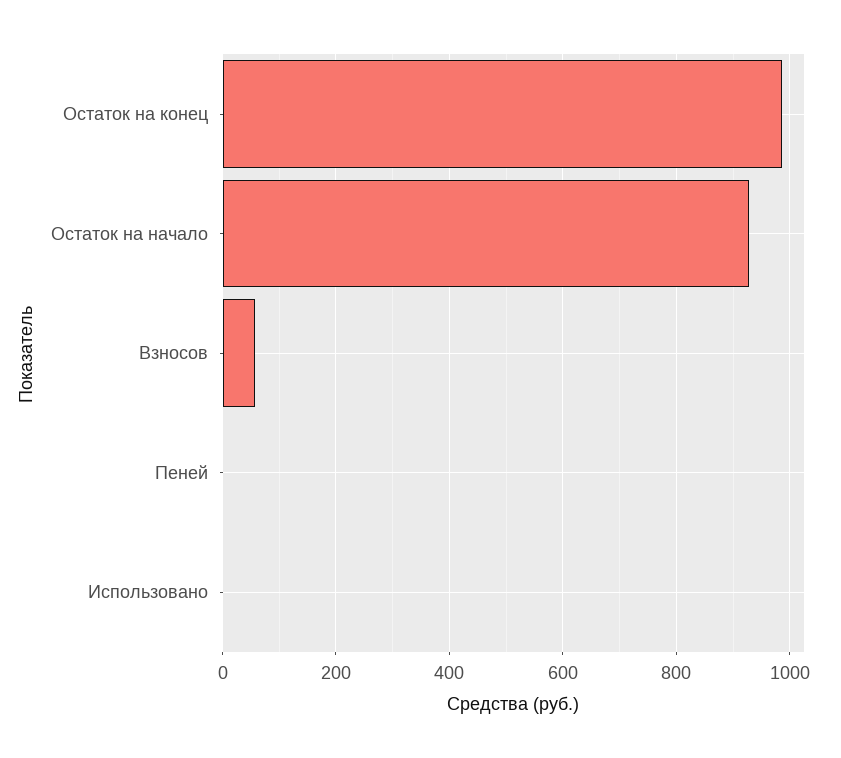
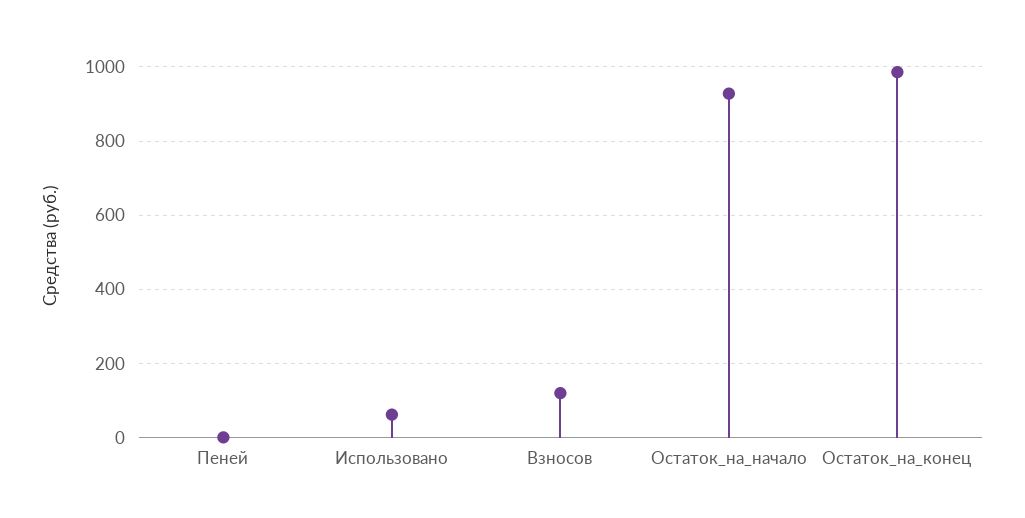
Взносов: 60 -> 120
Использовано: 0 -> 60

